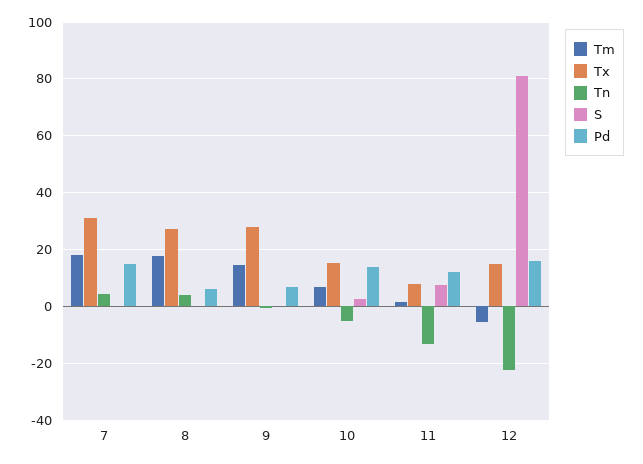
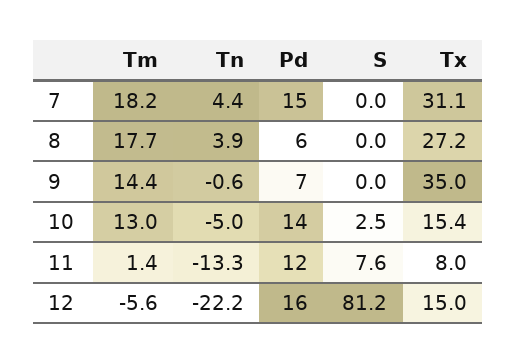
Tx, 9: 27.5 -> 35
Tm, 10: 7.5 -> 13

